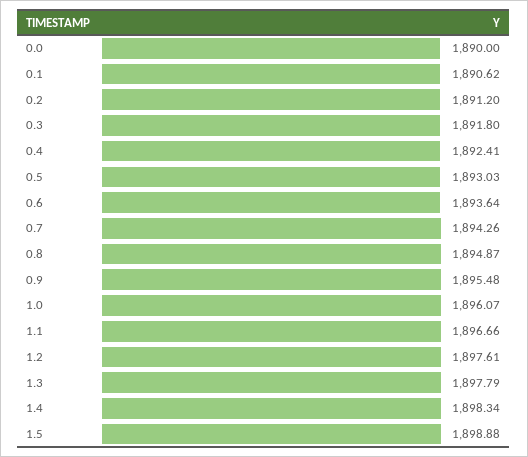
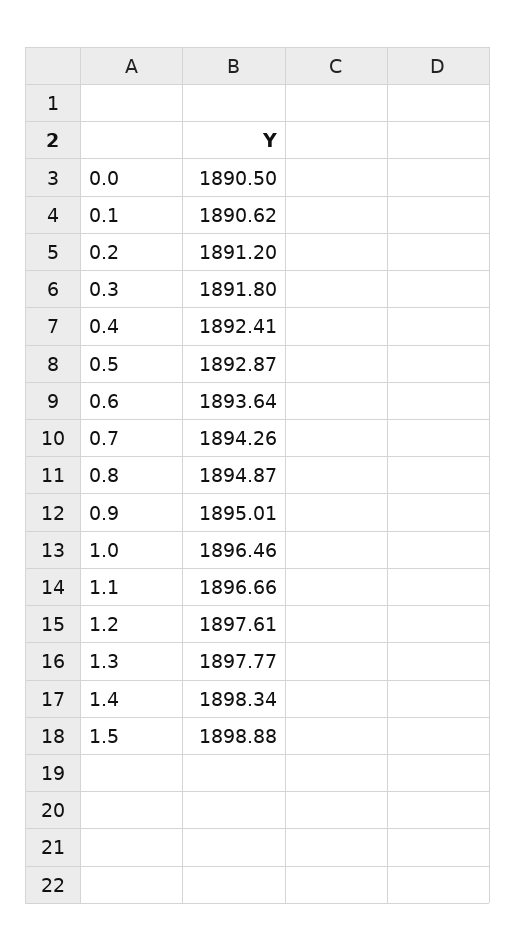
0.0: 1890 -> 1890.5
0.5: 1893.03 -> 1892.87
0.9: 1895.48 -> 1895.01
1.0: 1896.07 -> 1896.46
1.3: 1897.79 -> 1897.77

